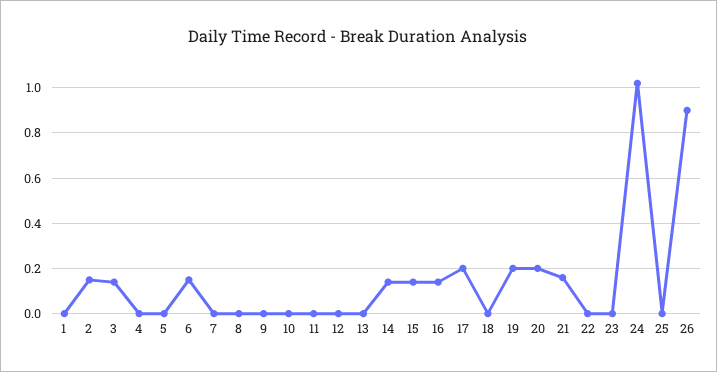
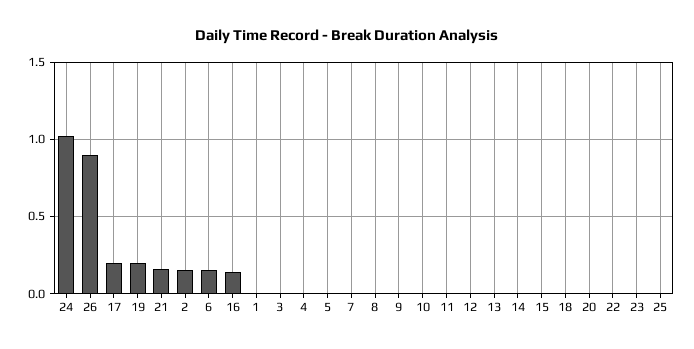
3: 0.15 -> 0
14: 0.15 -> 0
15: 0.15 -> 0
20: 0.2 -> 0

